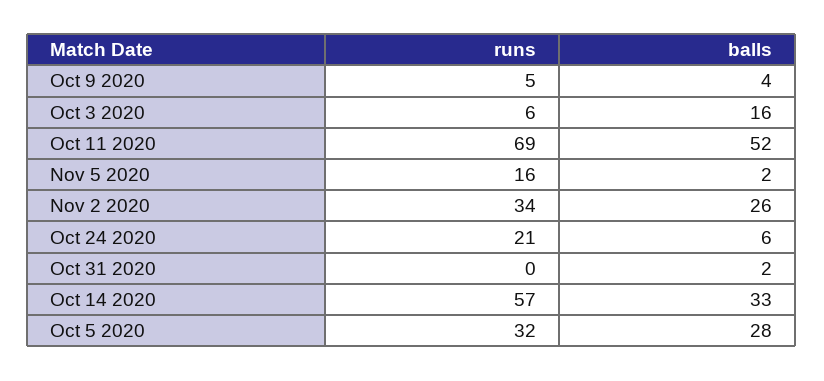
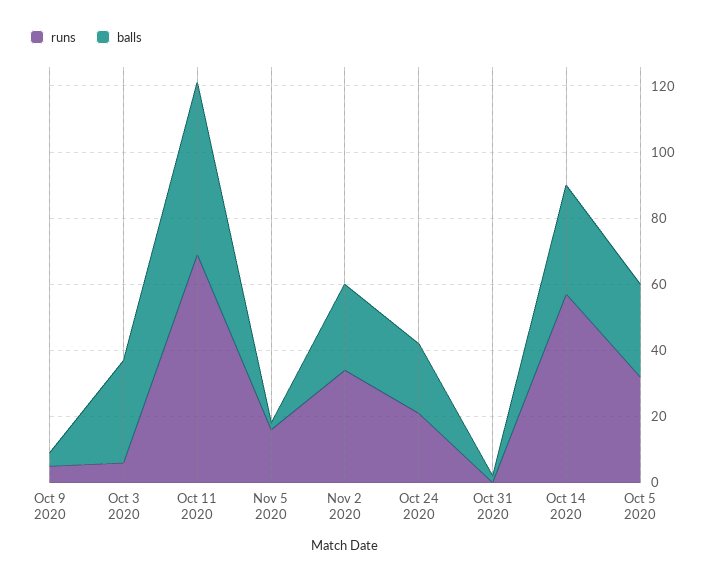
balls, Oct 3 2020: 16 -> 30
balls, Oct 24 2020: 6 -> 20

